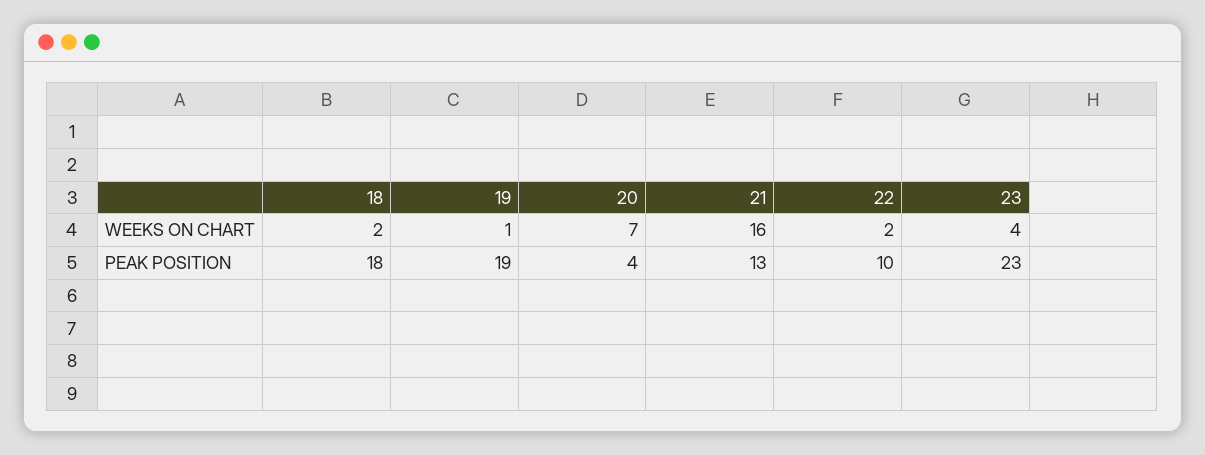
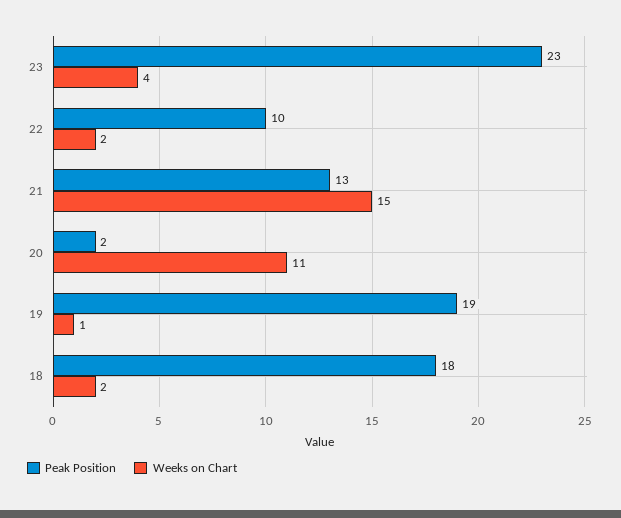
WEEKS ON CHART, 20: 7 -> 11
WEEKS ON CHART, 21: 16 -> 15
PEAK POSITION, 20: 4 -> 2

